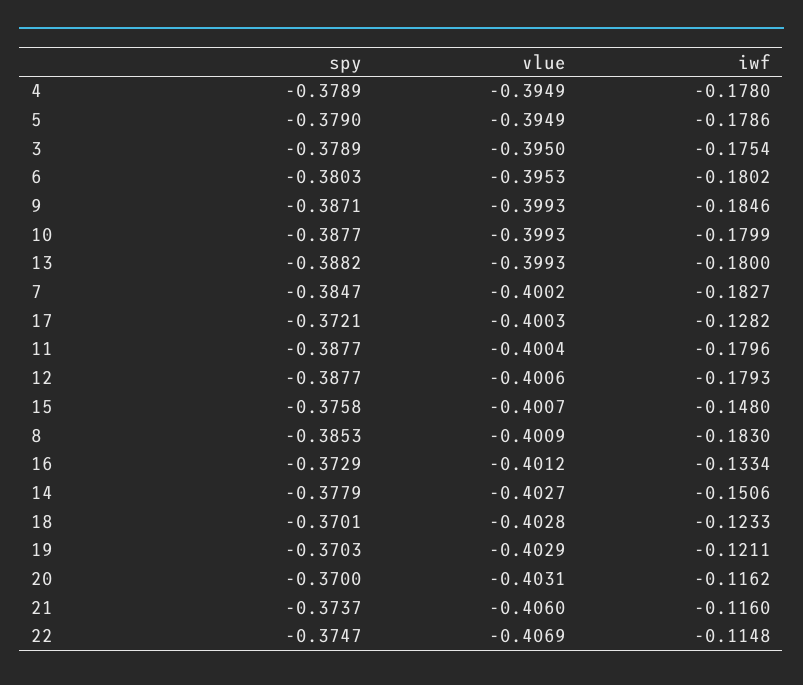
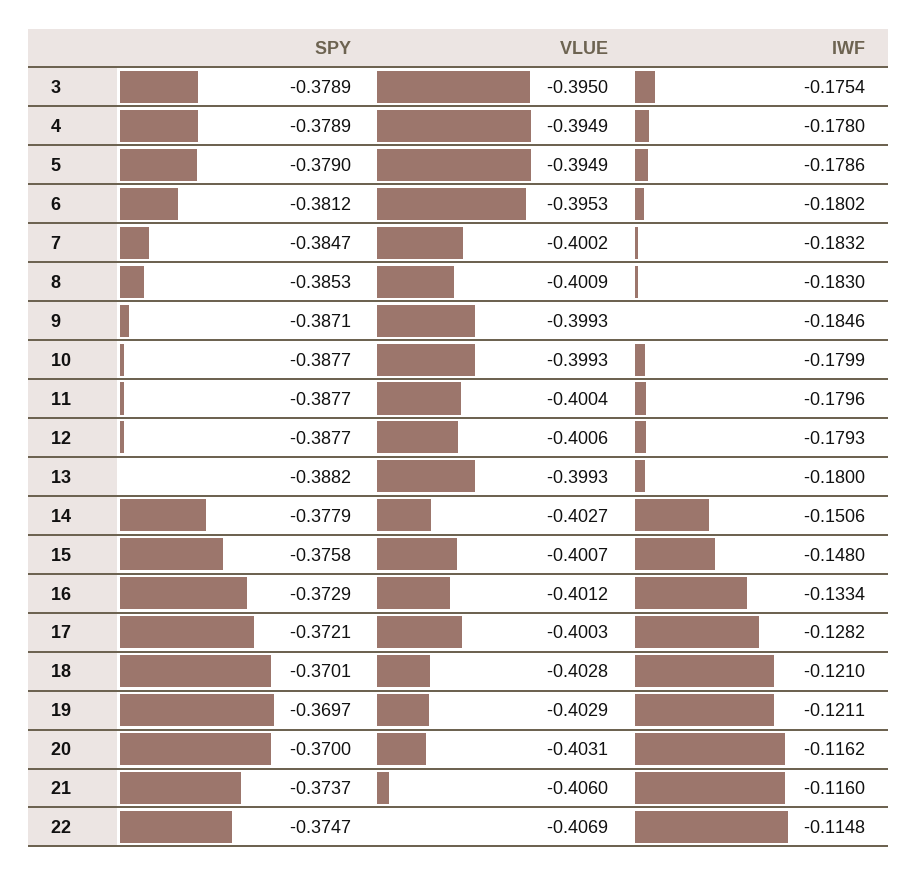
spy, 6: -0.3803 -> -0.3812
iwf, 7: -0.1827 -> -0.1832
iwf, 18: -0.1233 -> -0.121
spy, 19: -0.3703 -> -0.3697

